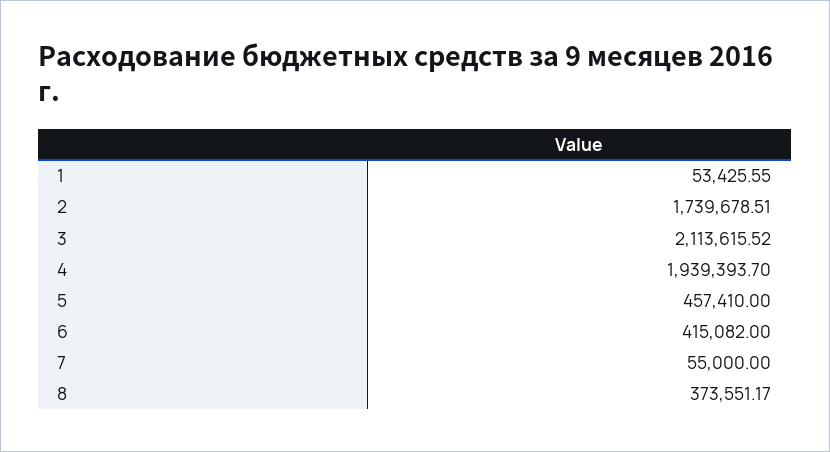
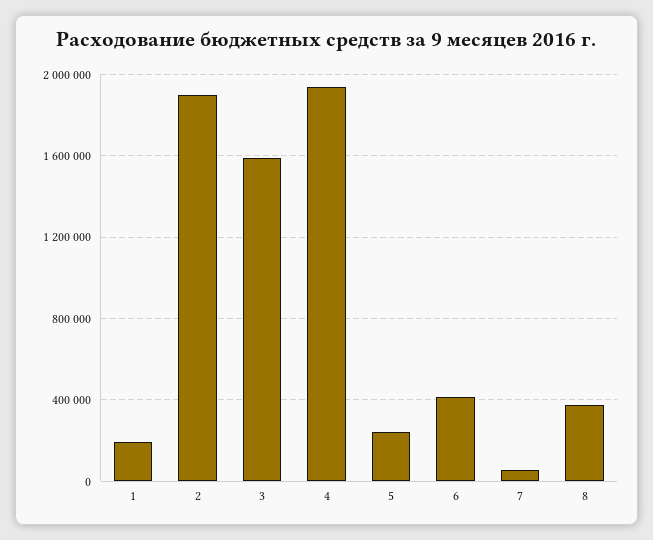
1: 53425.55 -> 200000
2: 1739678.51 -> 1900000
3: 2113615.52 -> 1600000
5: 457410 -> 250000

